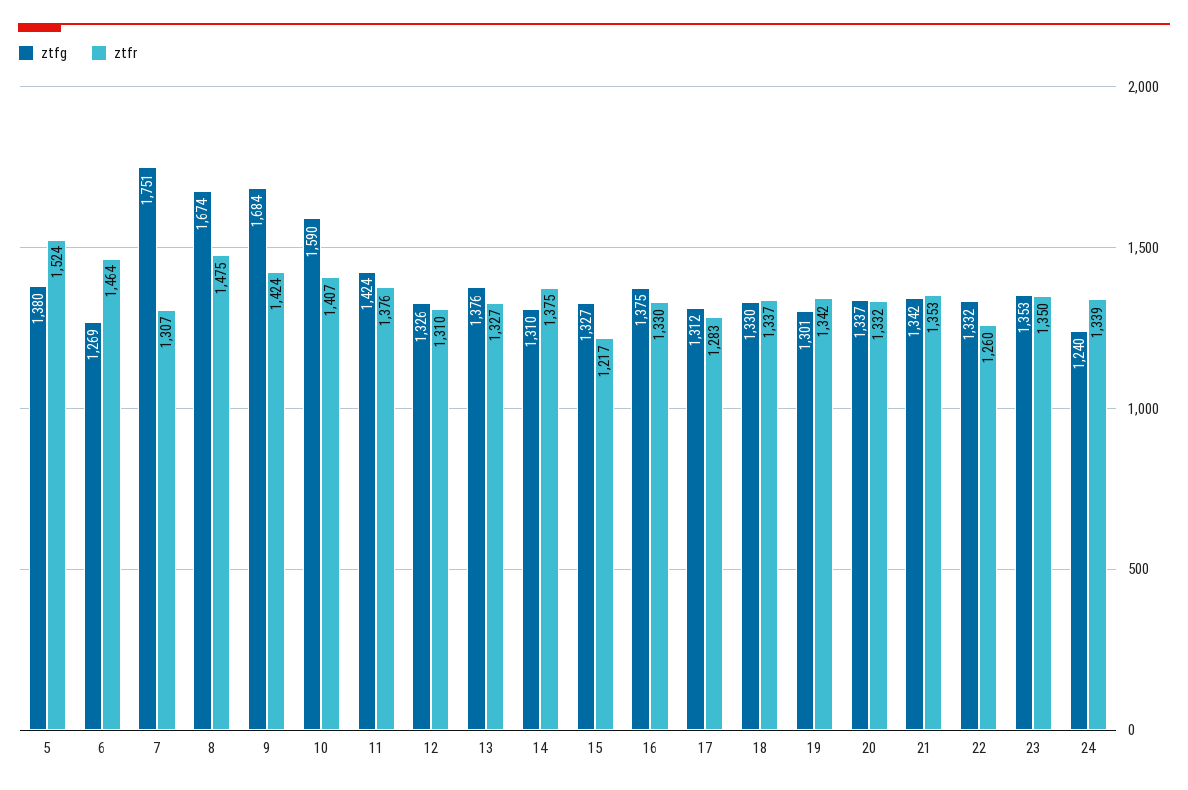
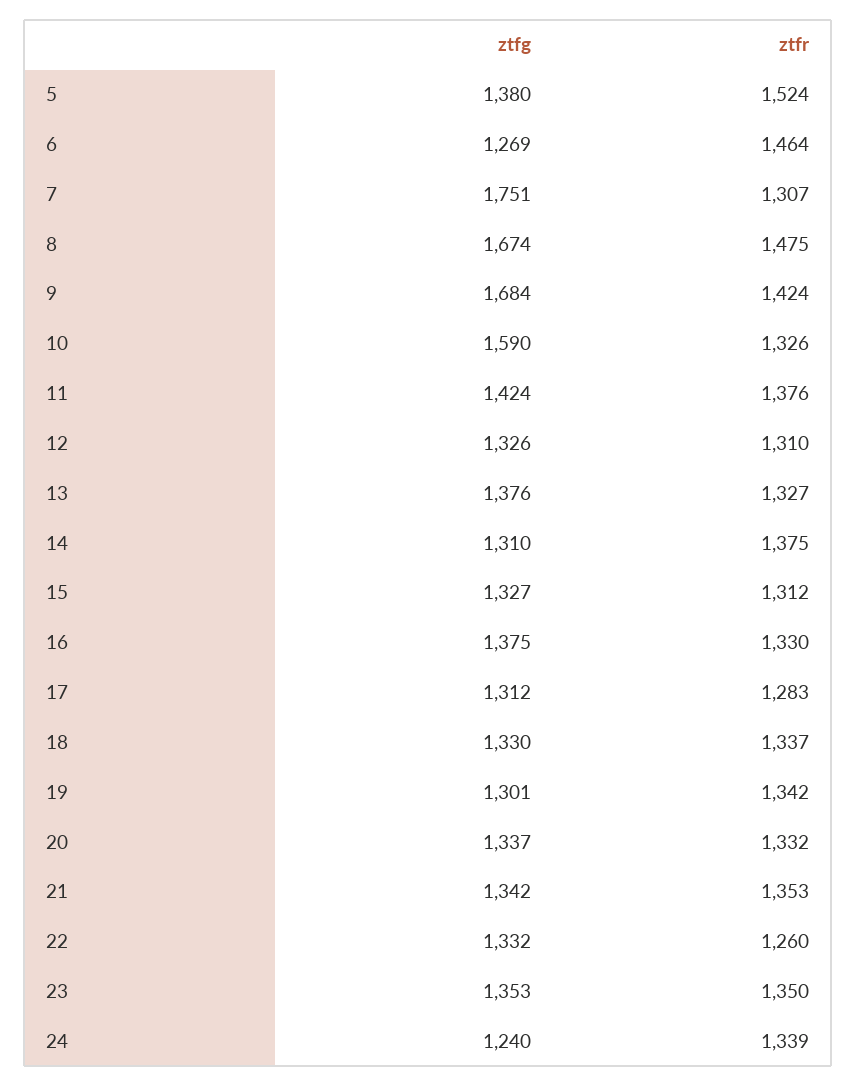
ztfr, 10: 1407 -> 1326
ztfr, 15: 1217 -> 1312

